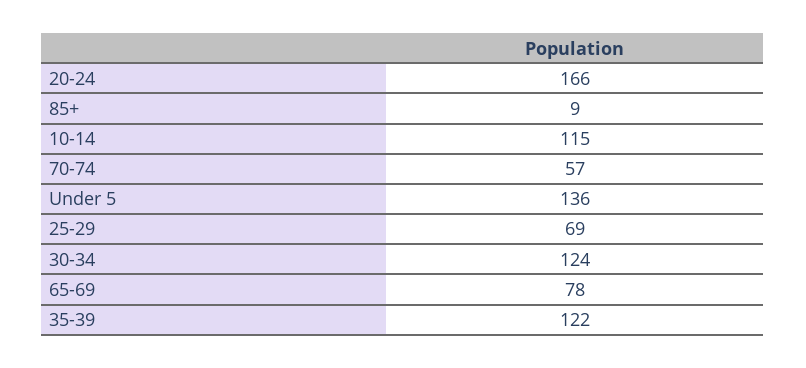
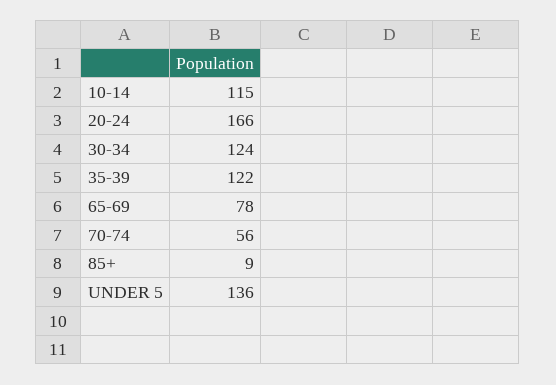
70-74: 57 -> 56
25-29: 69 -> none

